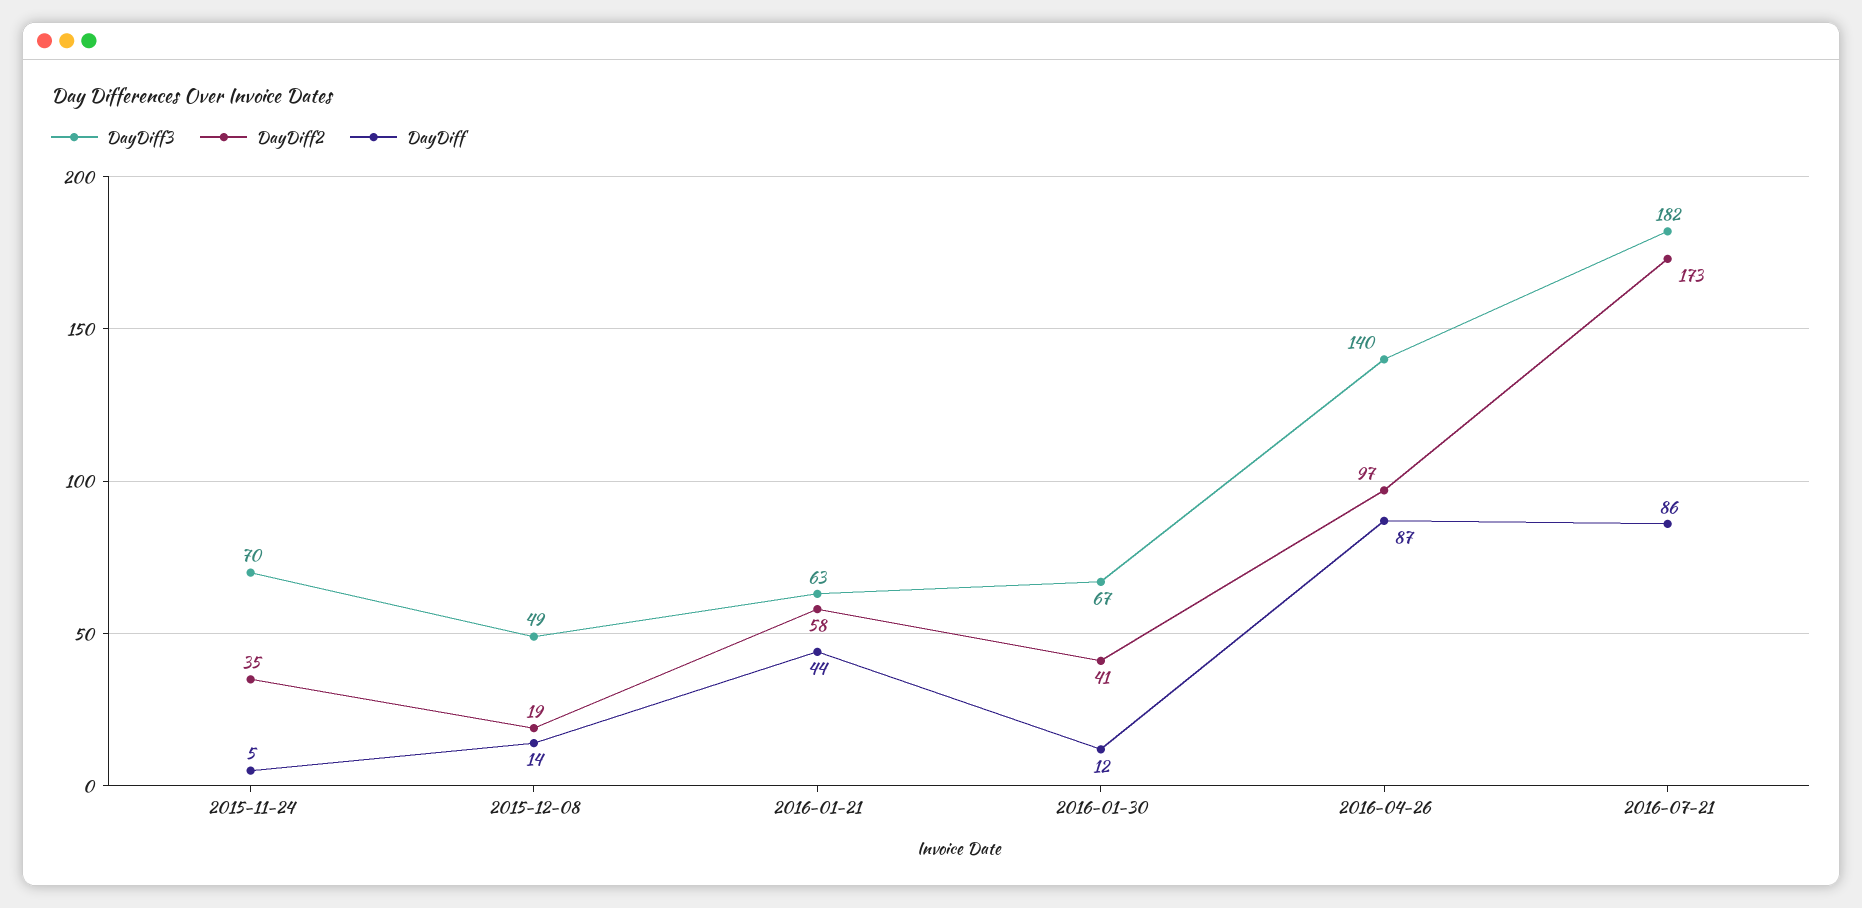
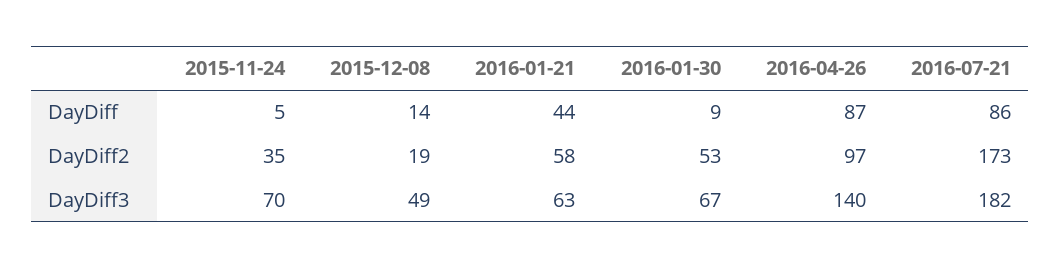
DayDiff2, 2016-01-30: 41 -> 53
DayDiff, 2016-01-30: 12 -> 9

